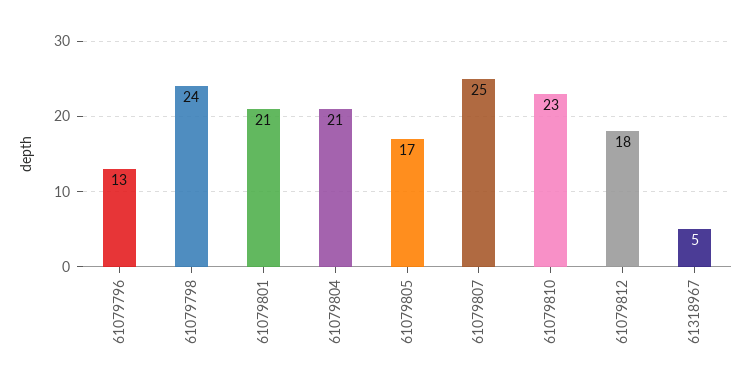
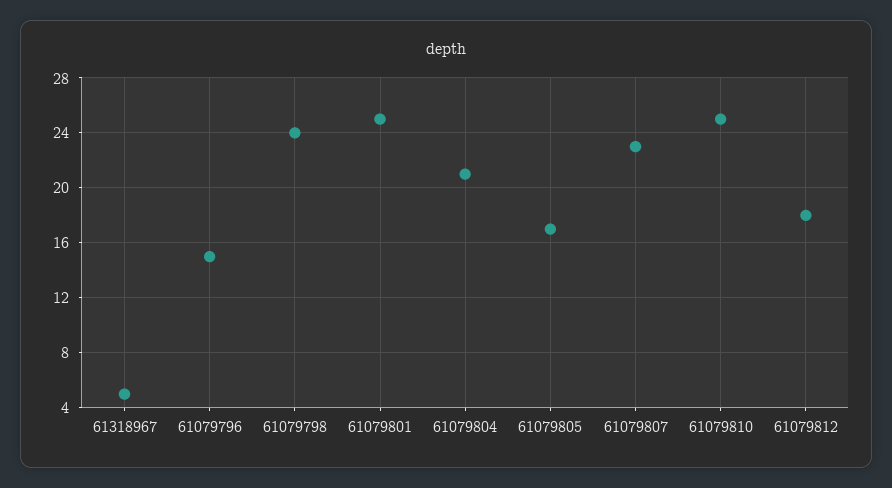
61079796: 13 -> 15
61079801: 21 -> 25
61079807: 25 -> 23
61079810: 23 -> 25

